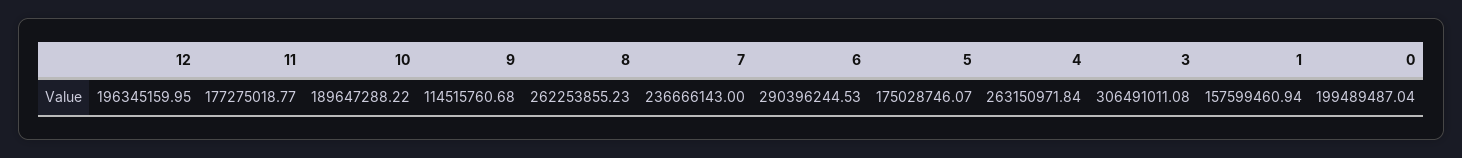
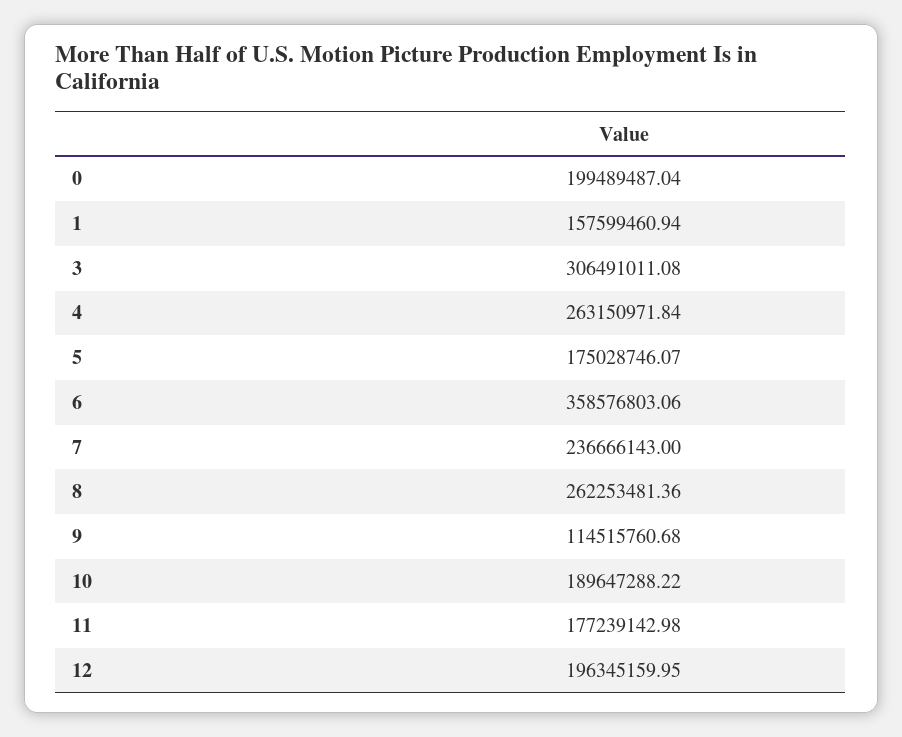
11: 177275018.77 -> 177239142.98
8: 262253855.23 -> 262253481.36
6: 290396244.53 -> 358576803.06

